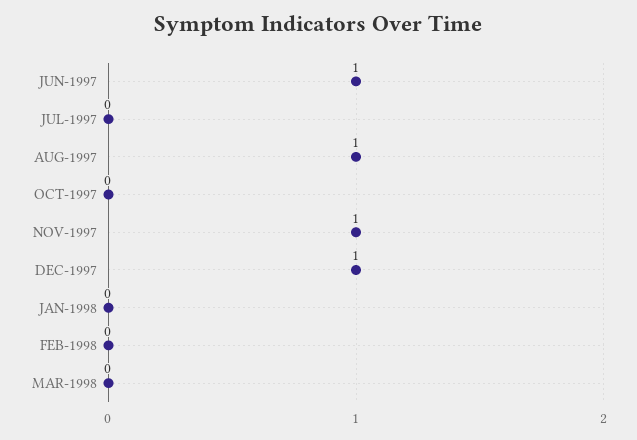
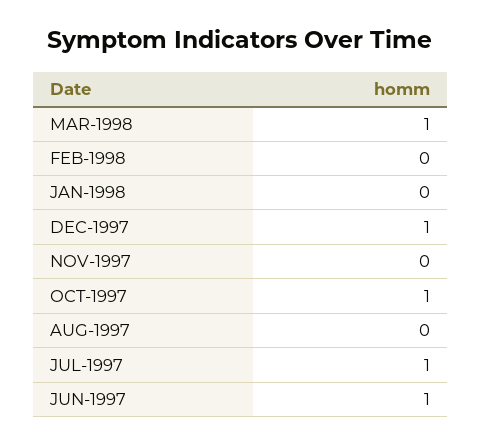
JUL-1997: 0 -> 1
AUG-1997: 1 -> 0
OCT-1997: 0 -> 1
NOV-1997: 1 -> 0
MAR-1998: 0 -> 1

